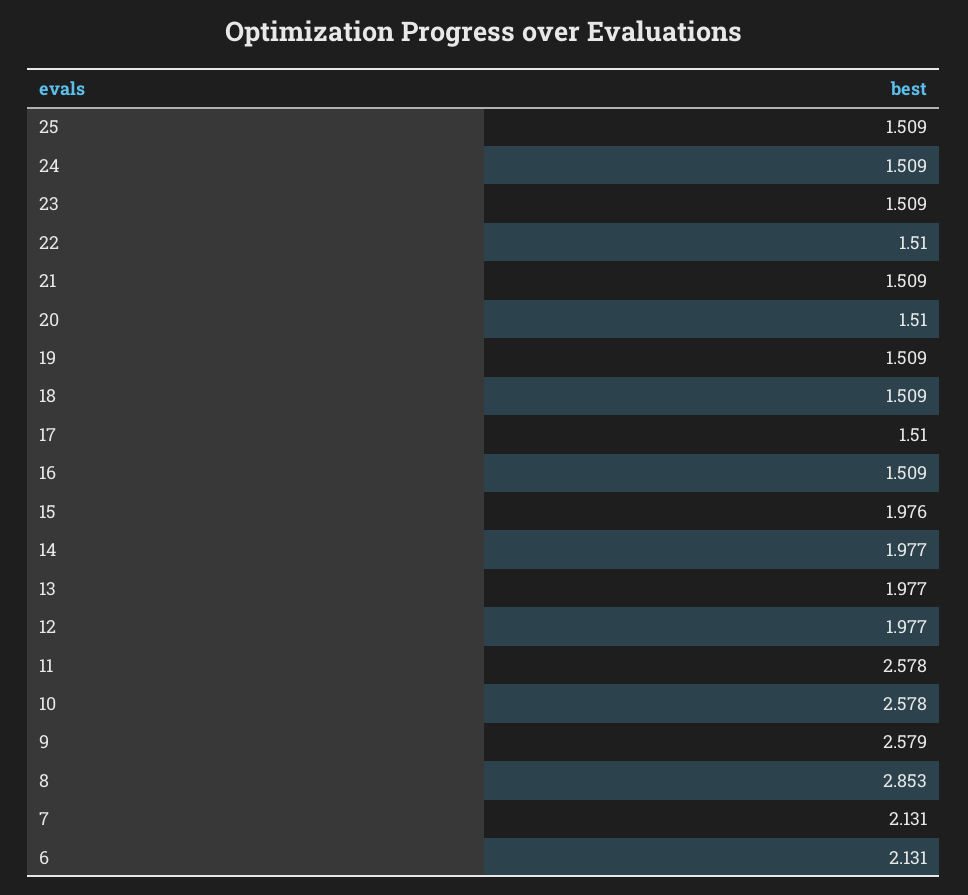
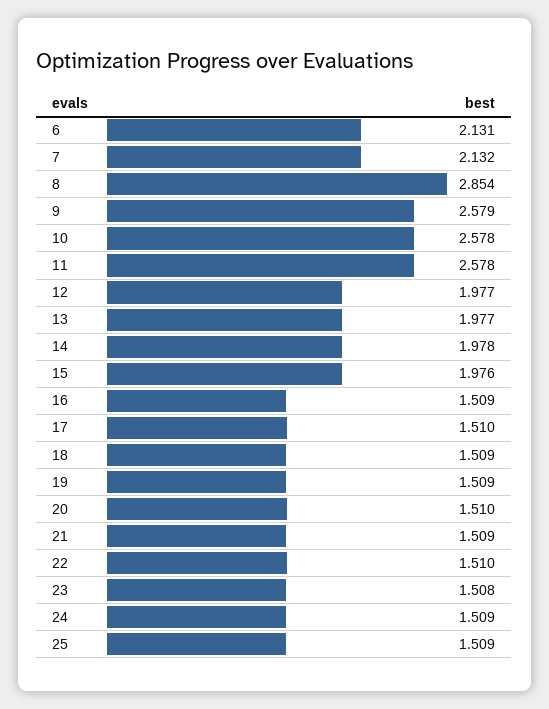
23: 1.509 -> 1.508
14: 1.977 -> 1.978
8: 2.853 -> 2.854
7: 2.131 -> 2.132

